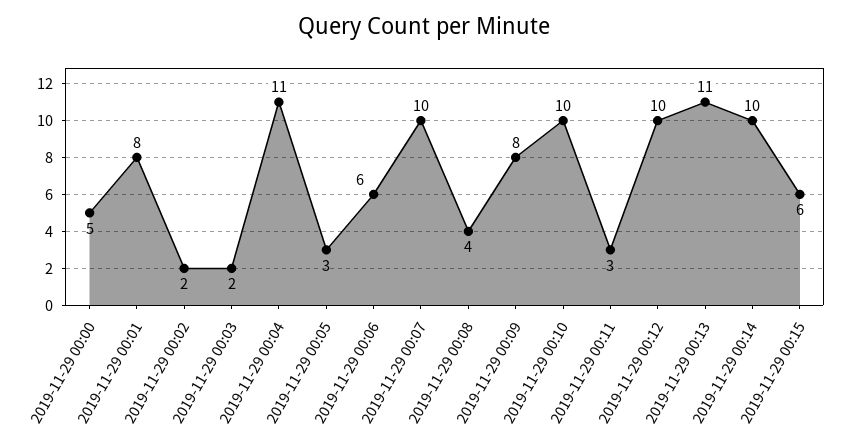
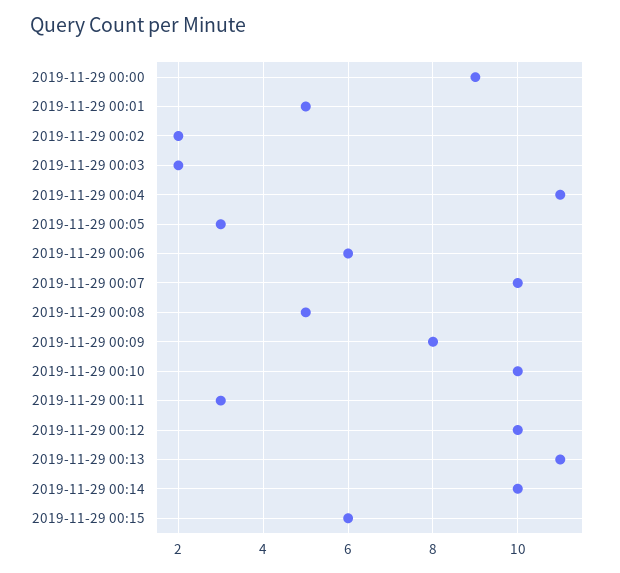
2019-11-29 00:00: 5 -> 9
2019-11-29 00:01: 8 -> 5
2019-11-29 00:08: 4 -> 5

